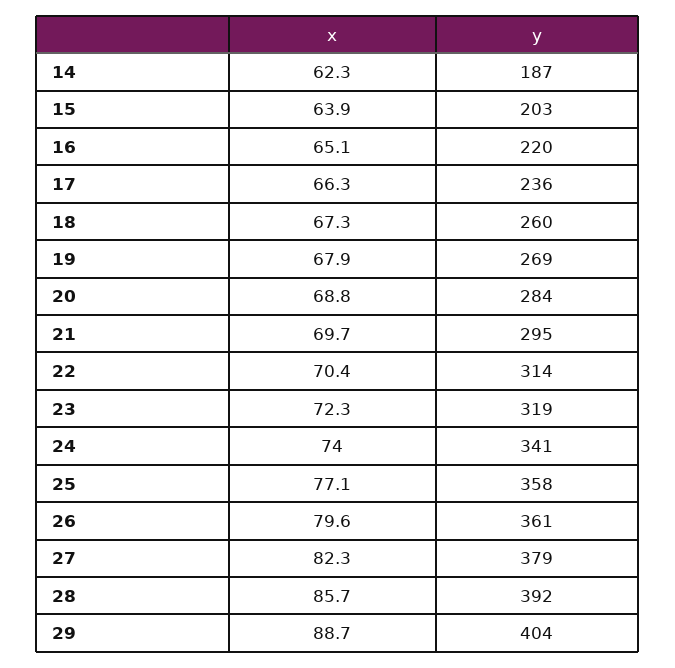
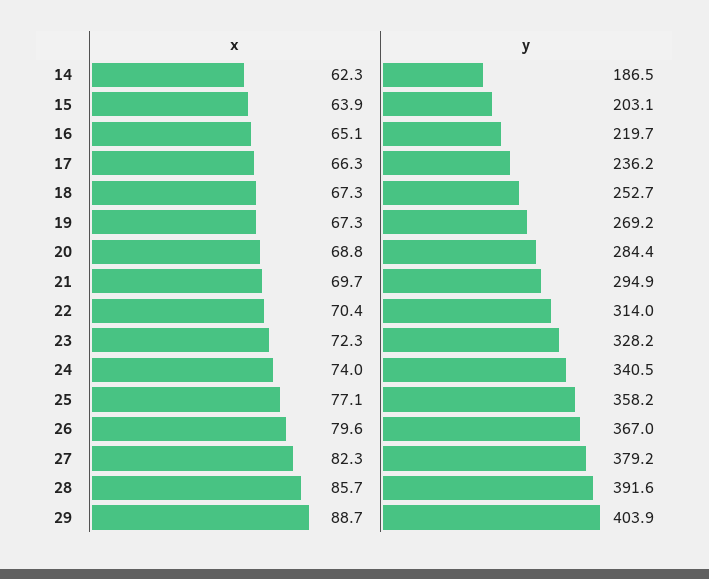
y, 18: 260 -> 252.7
x, 19: 67.9 -> 67.3
y, 23: 319 -> 328.2
y, 26: 361 -> 367

